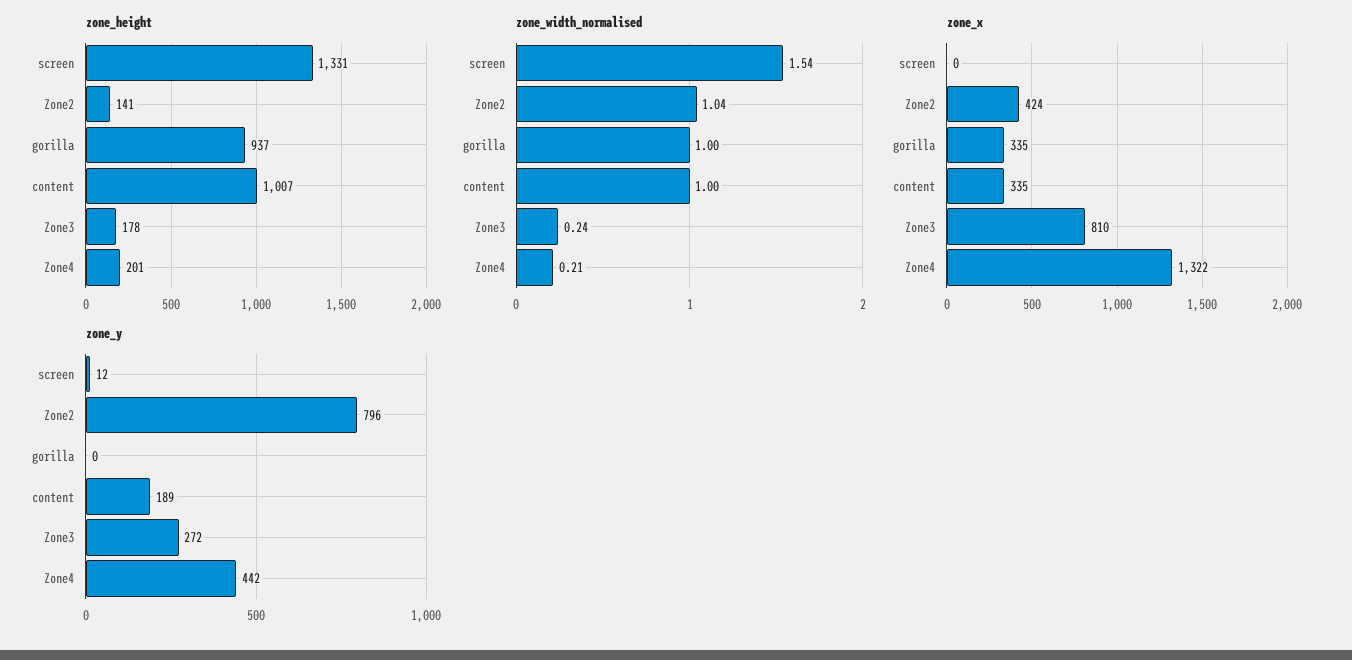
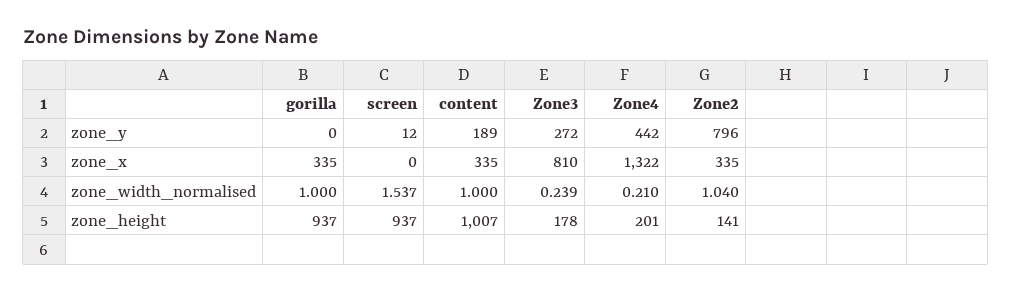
zone_height, screen: 1331 -> 937
zone_x, Zone2: 424 -> 335

